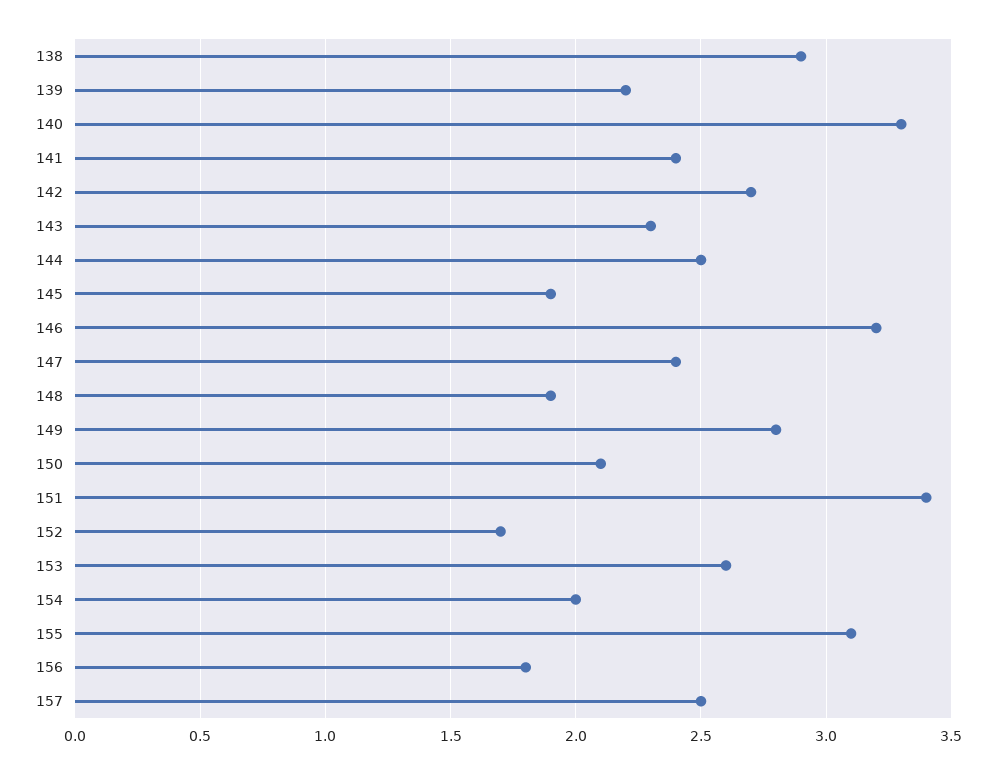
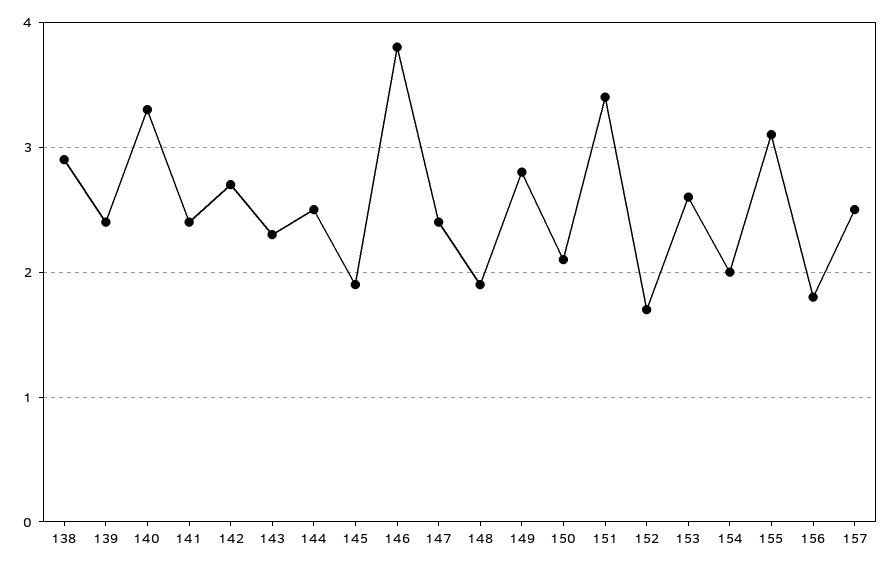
139: 2.2 -> 2.4
146: 3.2 -> 3.8

